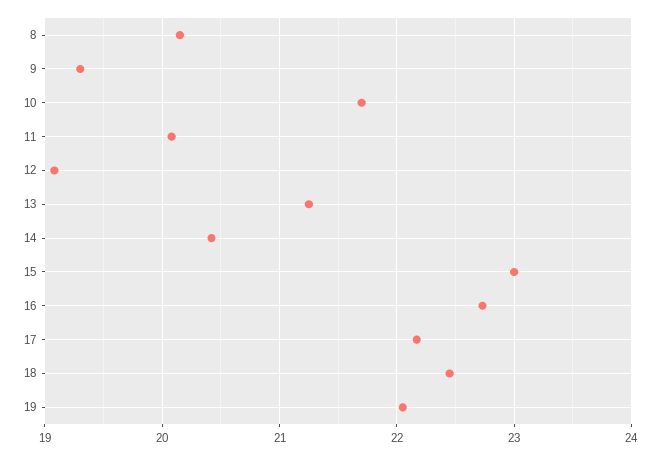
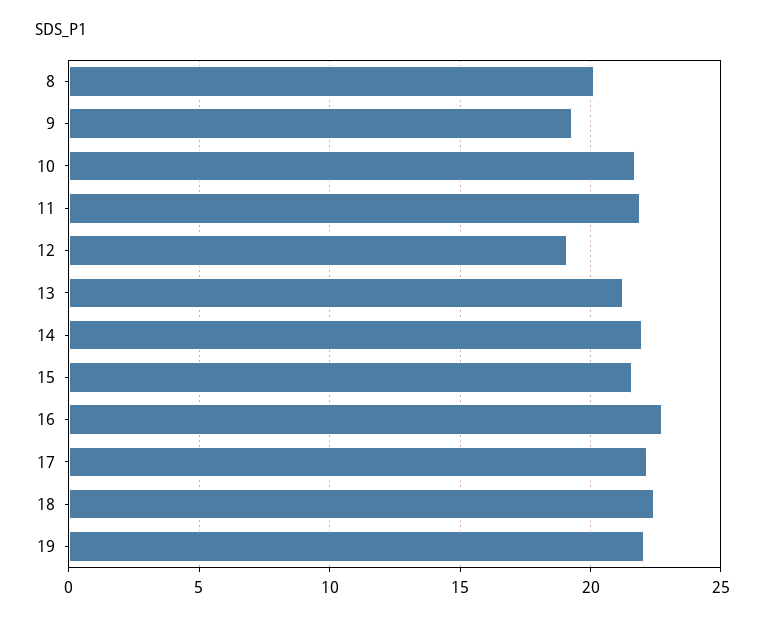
11: 20.1 -> 22
14: 20.4 -> 22
15: 23 -> 21.5

